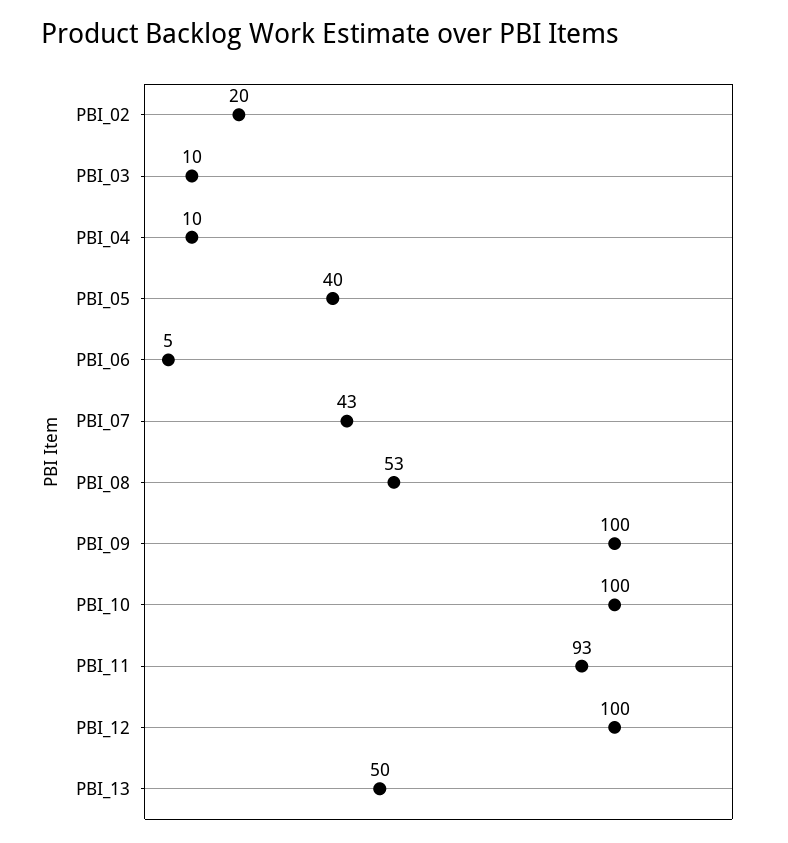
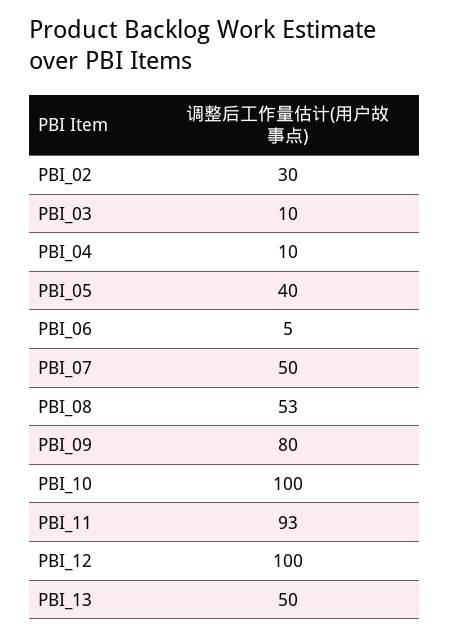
PBI_02: 20 -> 30
PBI_07: 43 -> 50
PBI_09: 100 -> 80

